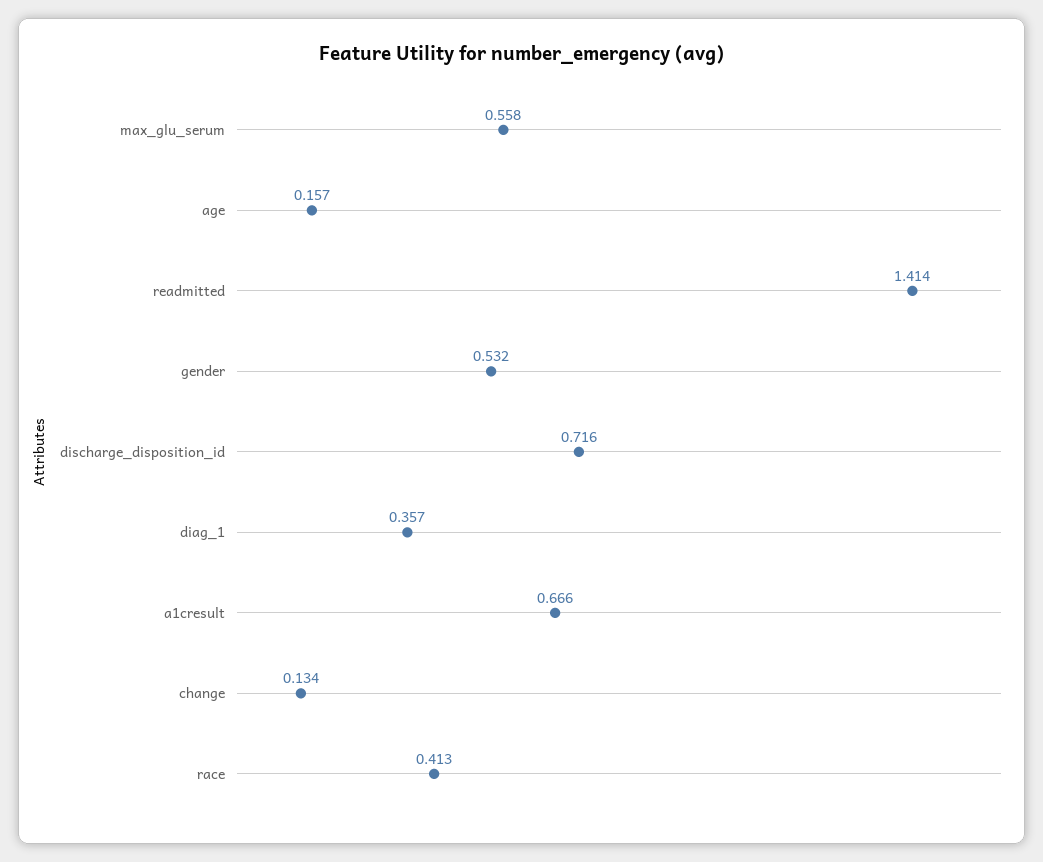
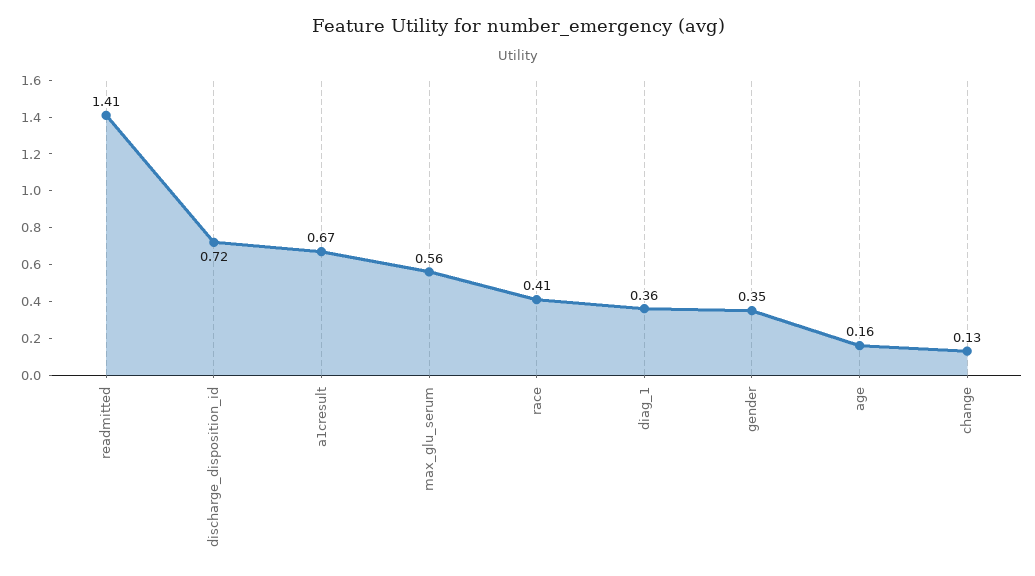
gender: 0.532 -> 0.35

